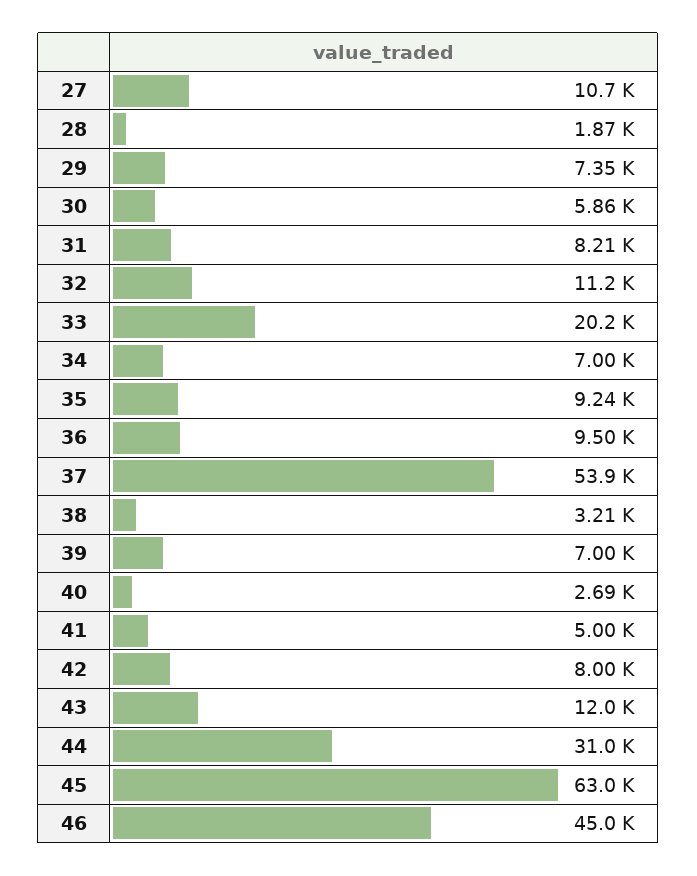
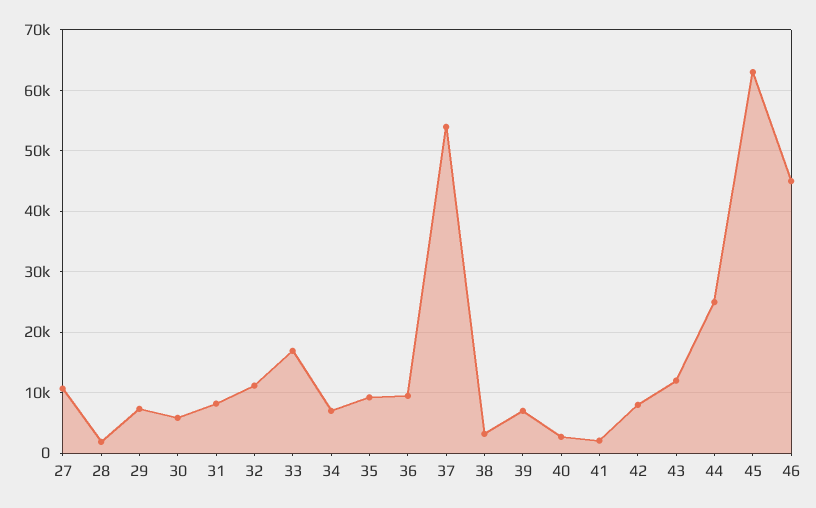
33: 20200 -> 17000
41: 5000 -> 2000
44: 31000 -> 25000

